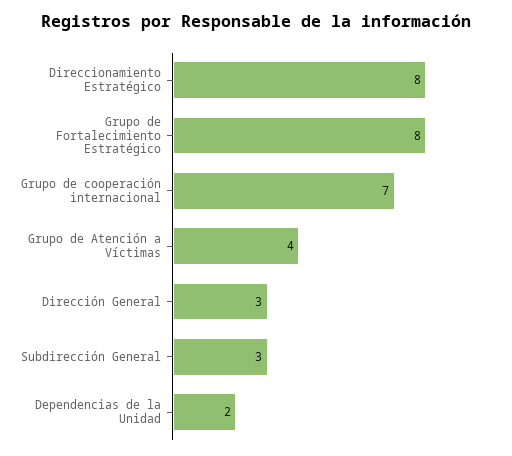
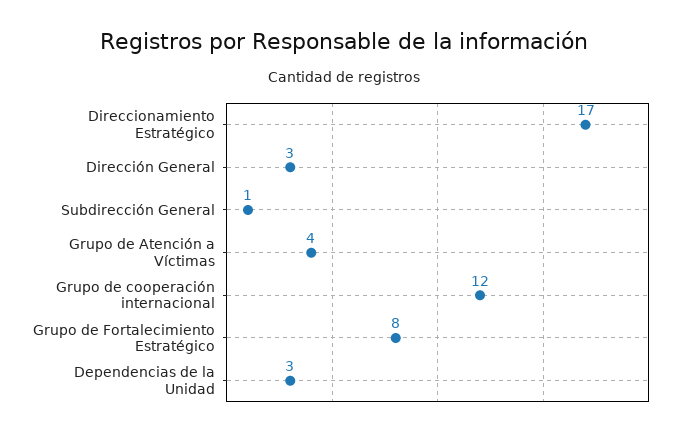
Direccionamiento Estratégico: 8 -> 17
Grupo de cooperación internacional: 7 -> 12
Subdirección General: 3 -> 1
Dependencias de la Unidad: 2 -> 3

